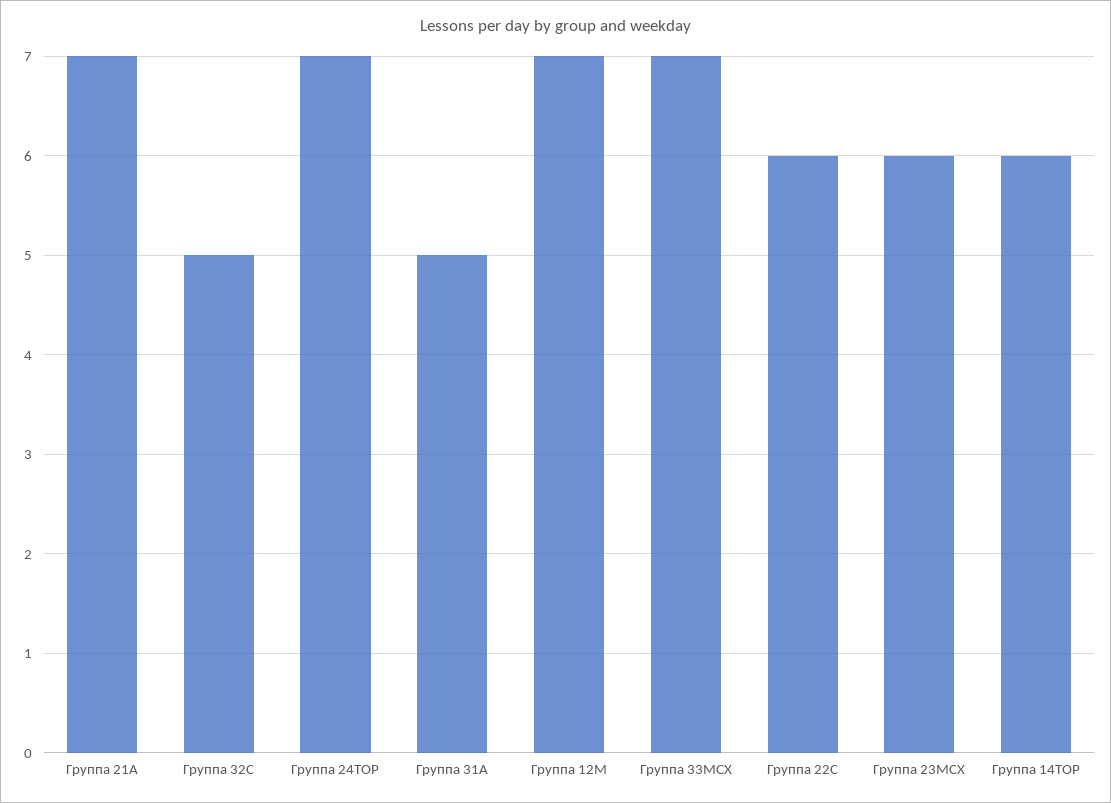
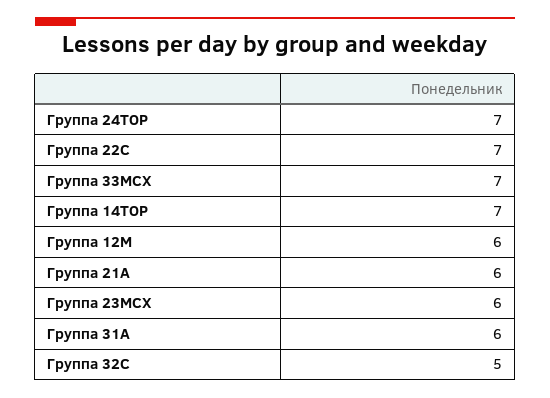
Группа 21А: 7 -> 6
Группа 31А: 5 -> 6
Группа 12М: 7 -> 6
Группа 22С: 6 -> 7
Группа 14ТОР: 6 -> 7

